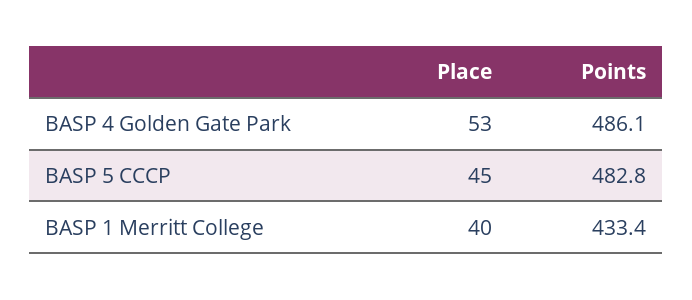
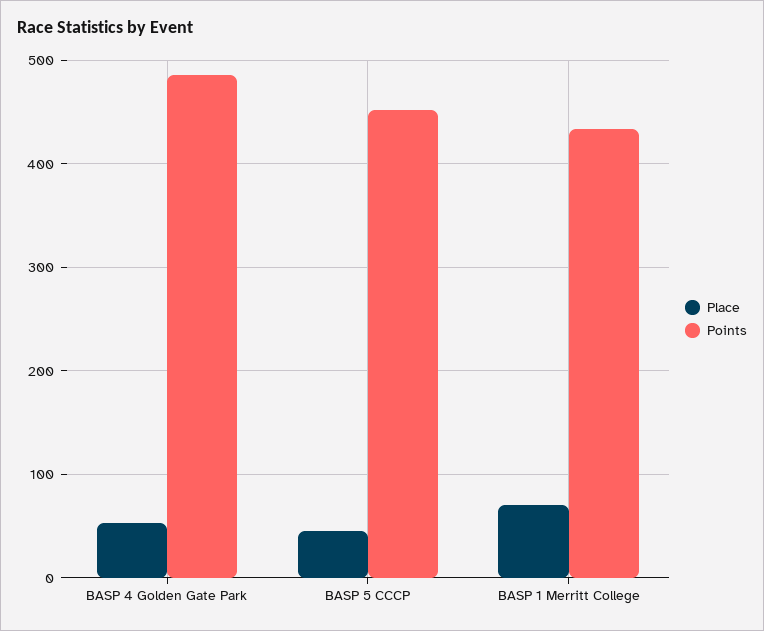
Points, BASP 5 CCCP: 482.8 -> 450
Place, BASP 1 Merritt College: 40 -> 70

